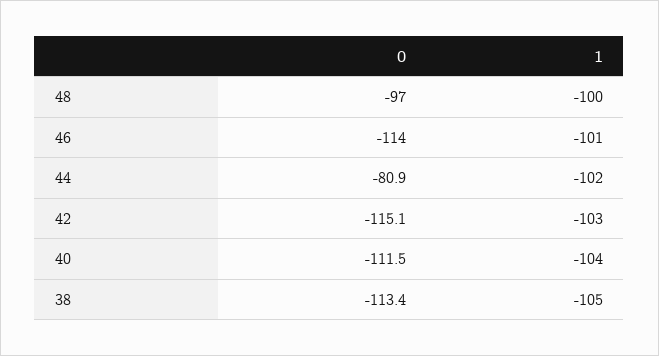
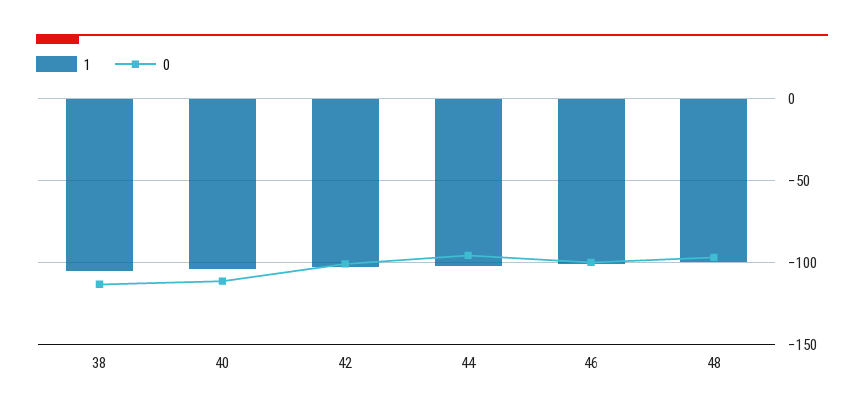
0, 46: -114 -> -100
0, 44: -80.9 -> -95
0, 42: -115.1 -> -100

